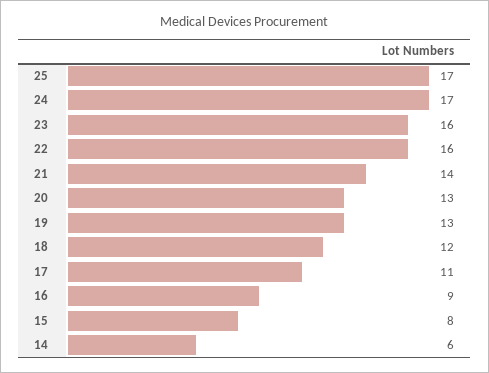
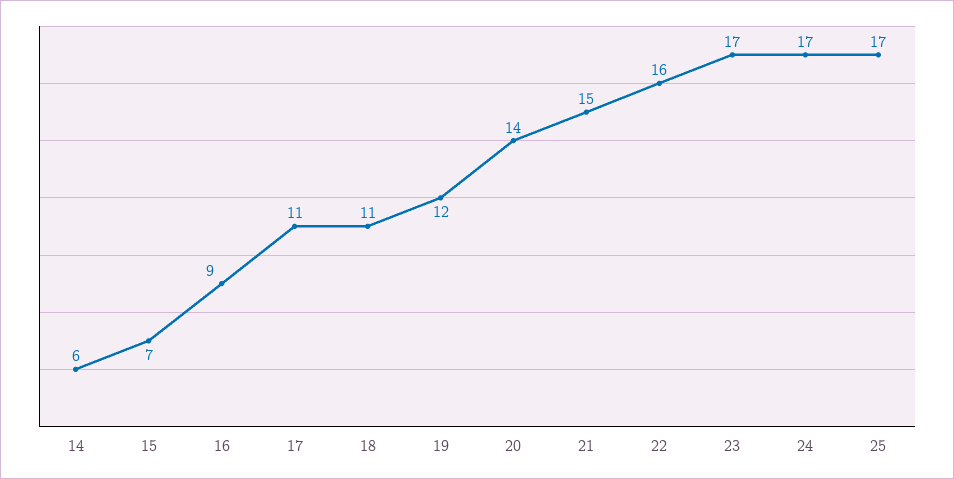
23: 16 -> 17
21: 14 -> 15
20: 13 -> 14
19: 13 -> 12
18: 12 -> 11
15: 8 -> 7

